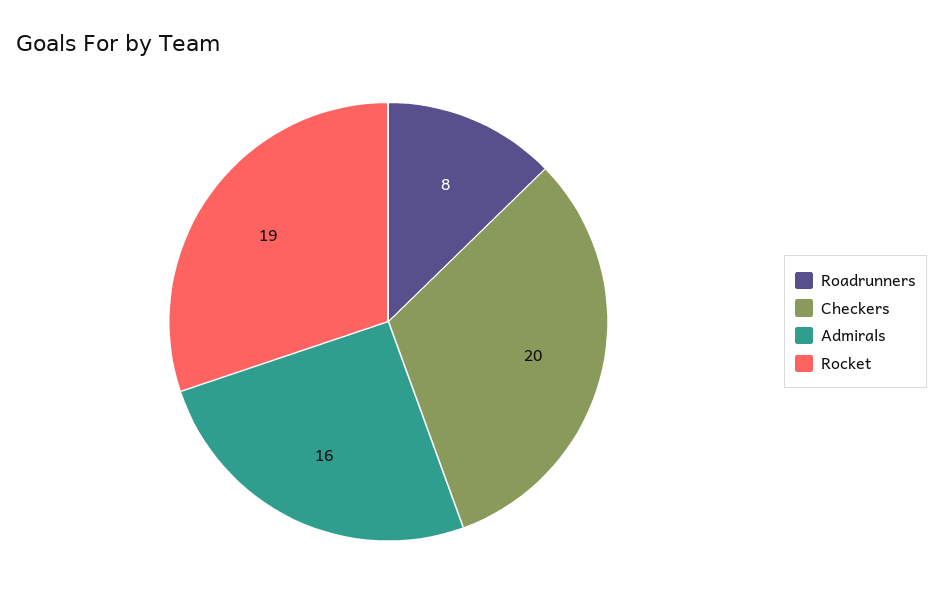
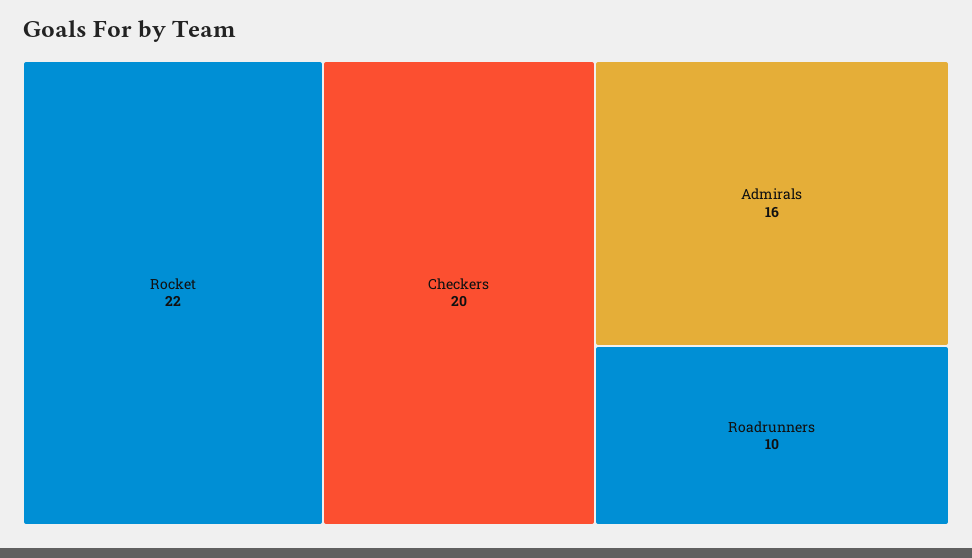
Roadrunners: 8 -> 10
Rocket: 19 -> 22

